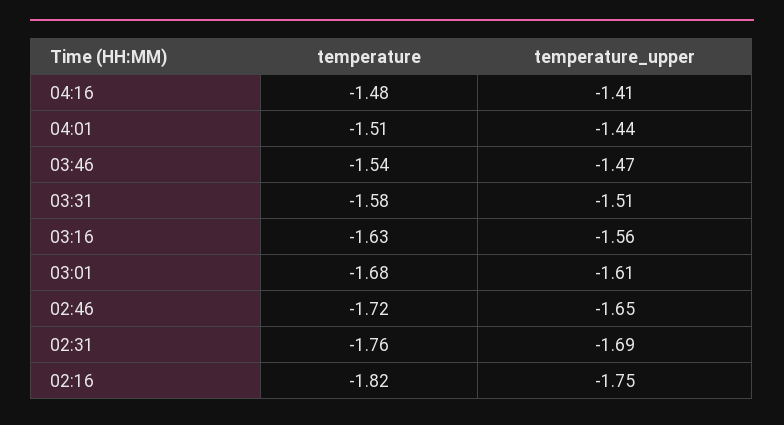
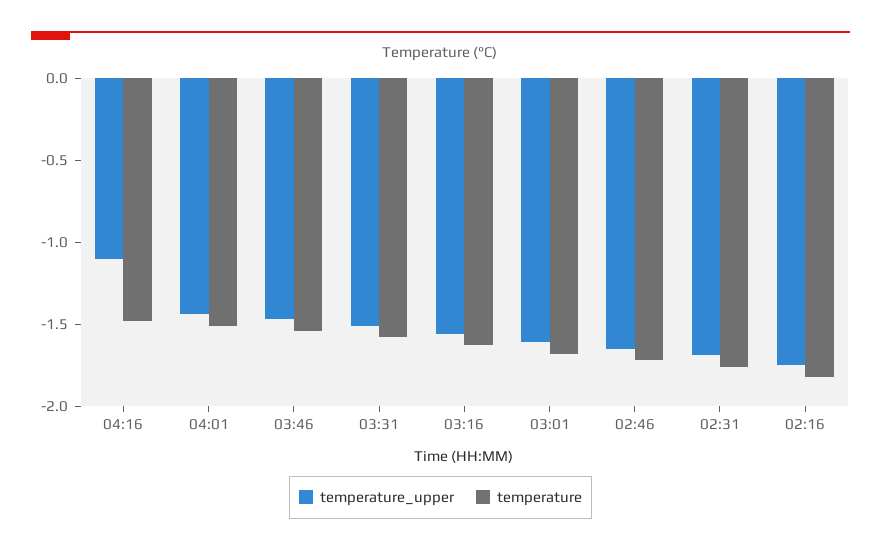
temperature_upper, 04:16: -1.41 -> -1.1

